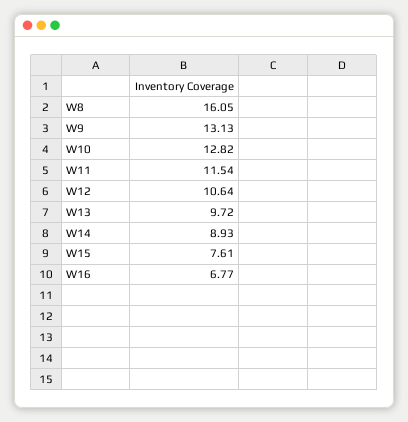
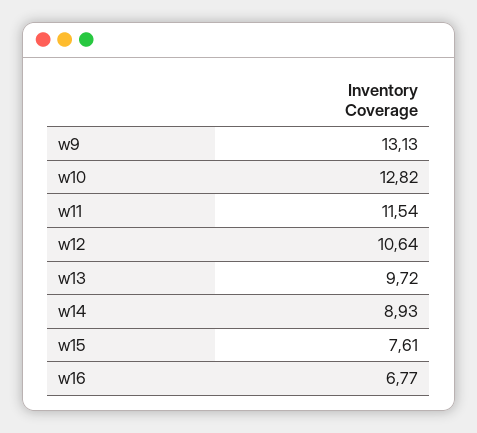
W8: 16.05 -> none

